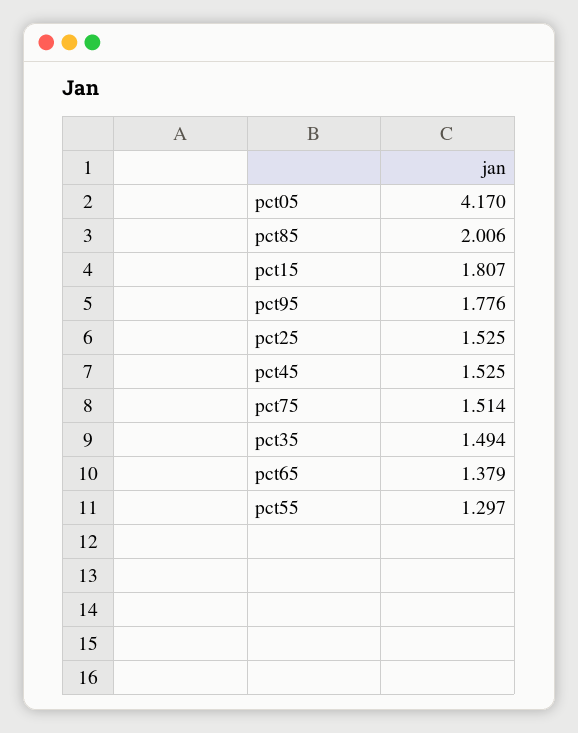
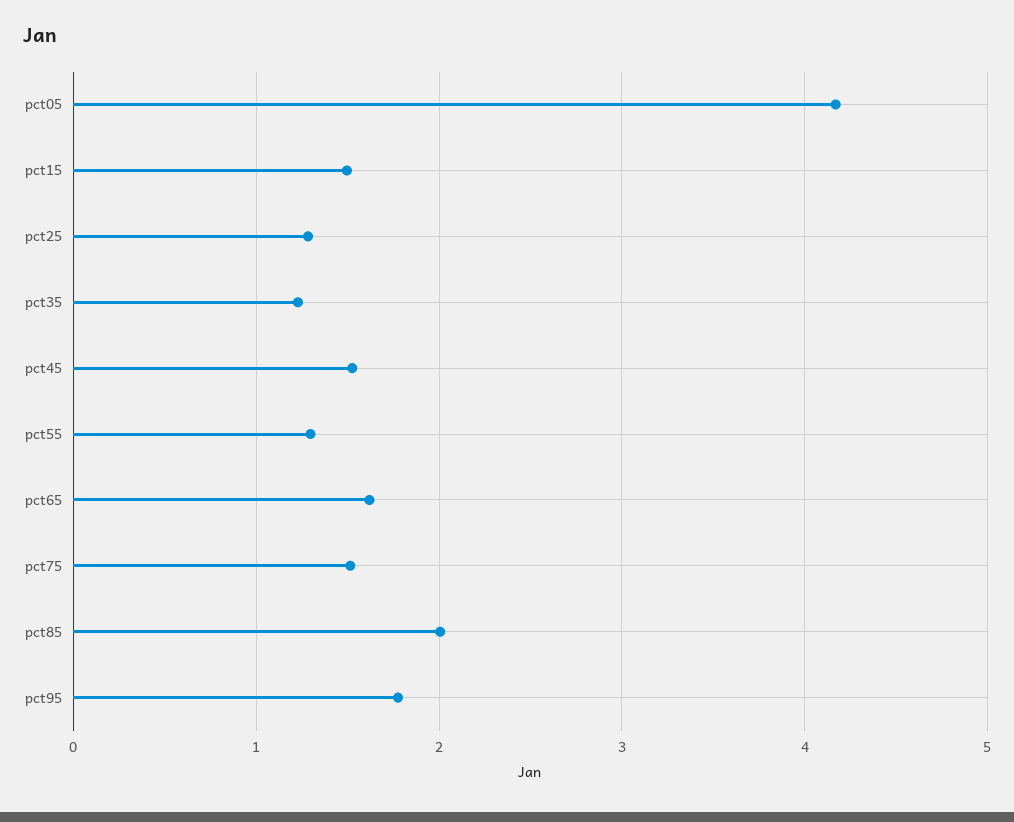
pct15: 1.807 -> 1.5
pct25: 1.525 -> 1.3
pct35: 1.494 -> 1.2
pct65: 1.379 -> 1.6

